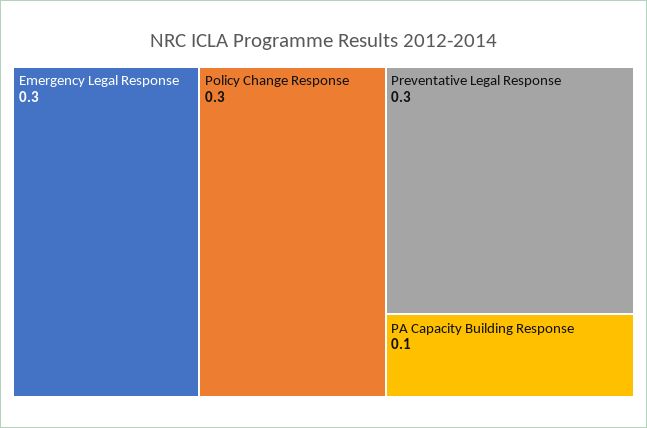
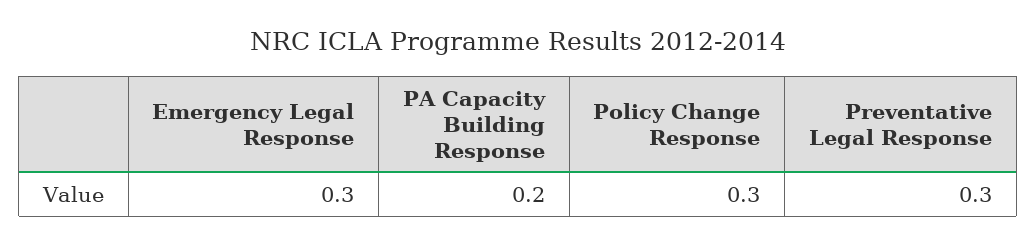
PA Capacity Building Response: 0.1 -> 0.2

